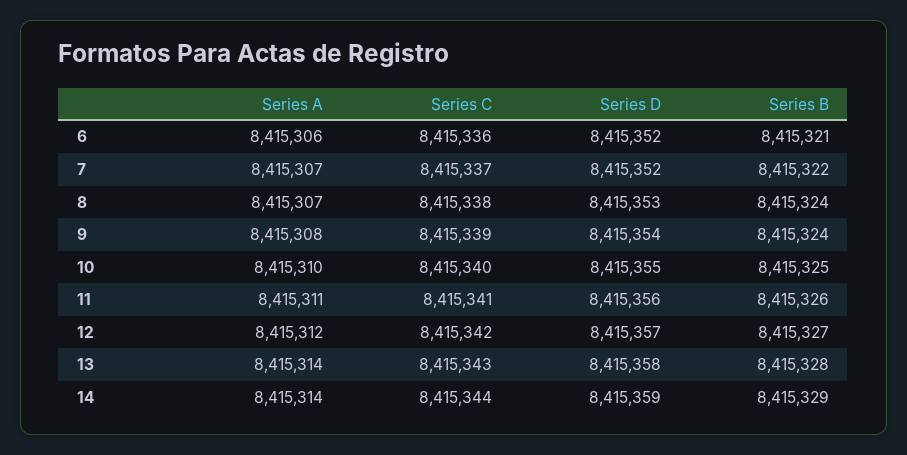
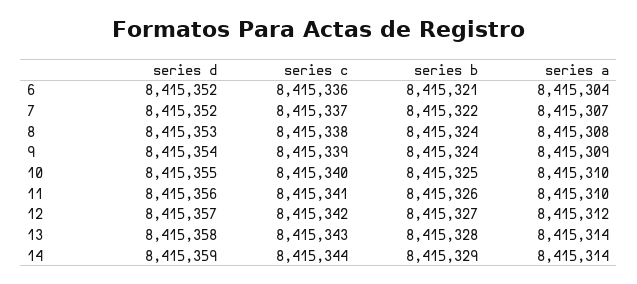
Series A, 6: 8415306 -> 8415304
Series A, 8: 8415307 -> 8415308
Series A, 9: 8415308 -> 8415309
Series A, 11: 8415311 -> 8415310

